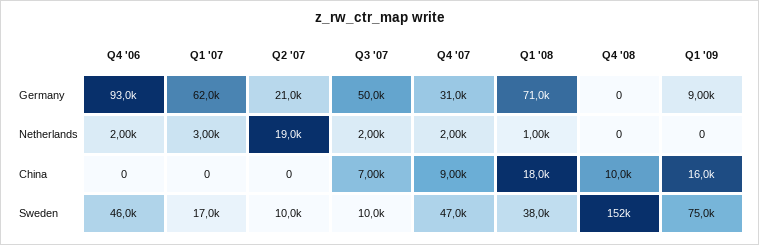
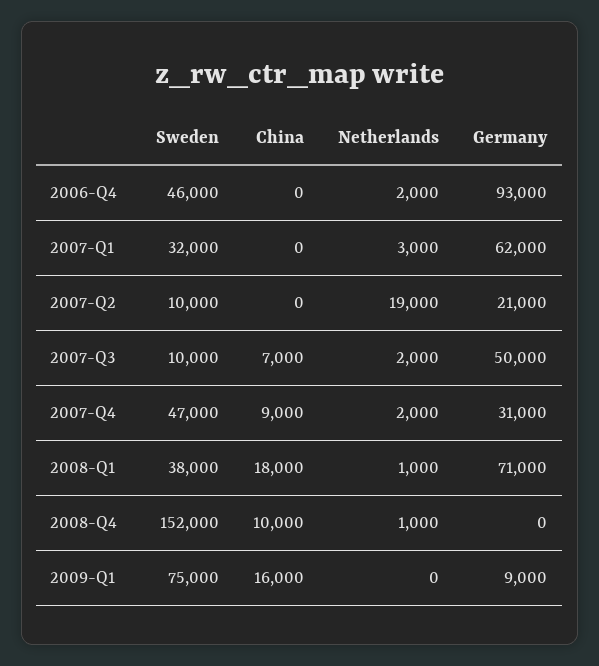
Q4 '08, Netherlands: 0 -> 1000
Q1 '07, Sweden: 17000 -> 32000

